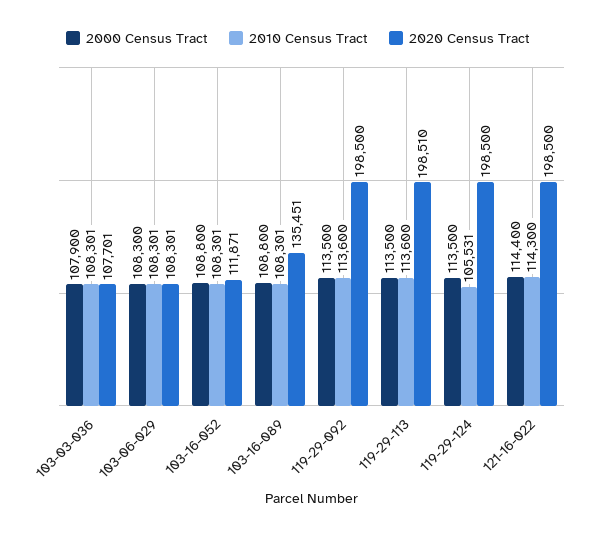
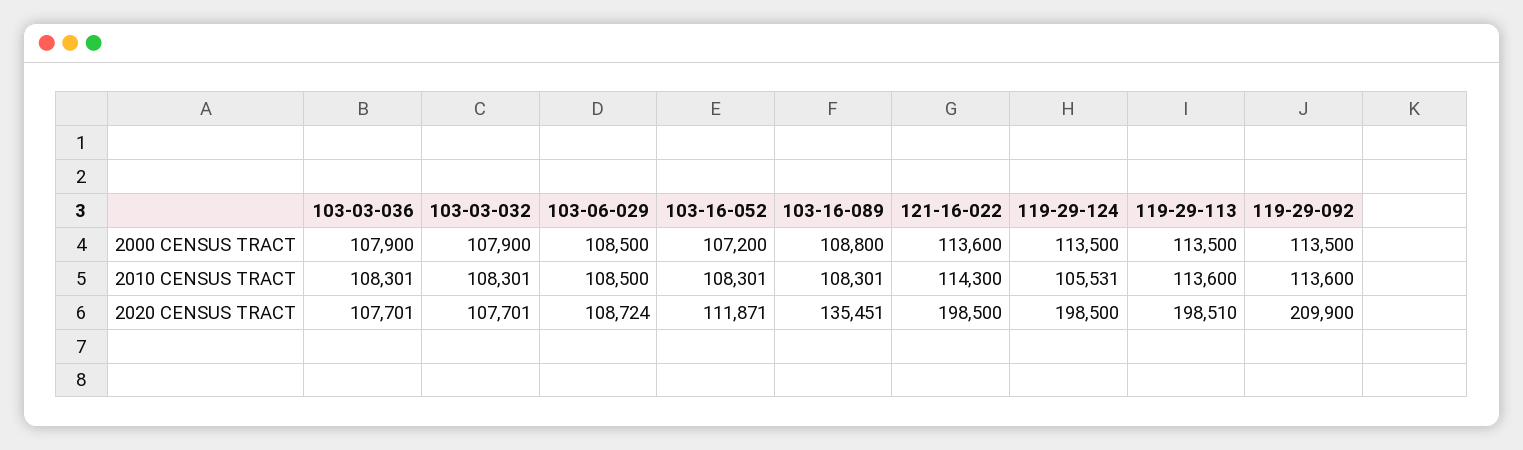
2000 Census Tract, 103-06-029: 108300 -> 108500
2010 Census Tract, 103-06-029: 108301 -> 108500
2020 Census Tract, 103-06-029: 108301 -> 108724
2000 Census Tract, 103-16-052: 108800 -> 107200
2020 Census Tract, 119-29-092: 198500 -> 209900
2000 Census Tract, 121-16-022: 114400 -> 113600
2000 Census Tract, 103-03-032: none -> 107900
2010 Census Tract, 103-03-032: none -> 108301
2020 Census Tract, 103-03-032: none -> 107701

